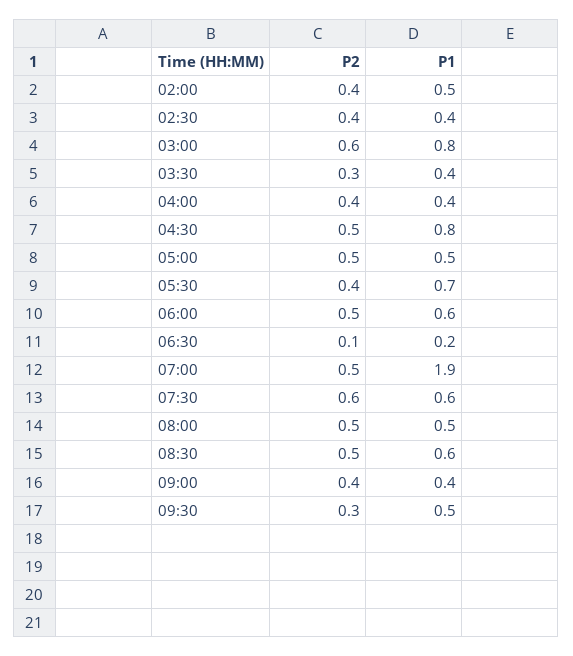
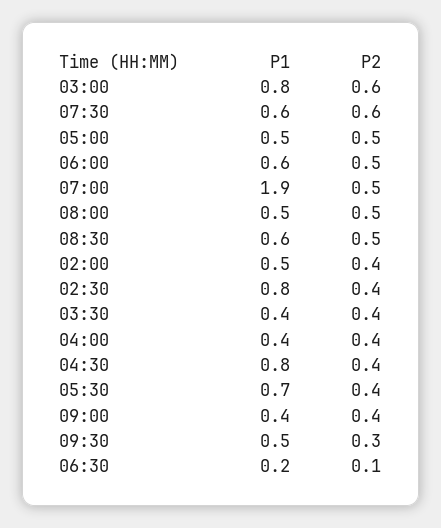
P1, 02:30: 0.4 -> 0.8
P2, 03:30: 0.3 -> 0.4
P2, 04:30: 0.5 -> 0.4

